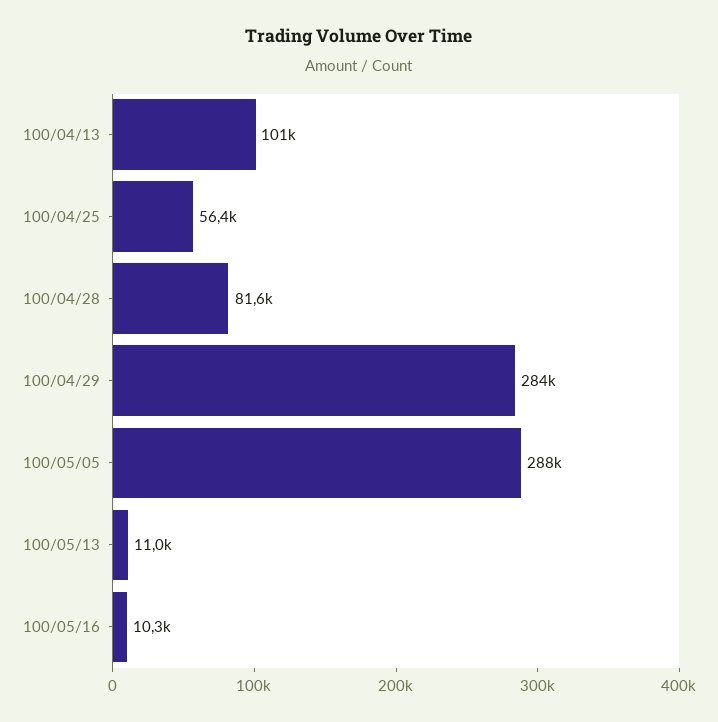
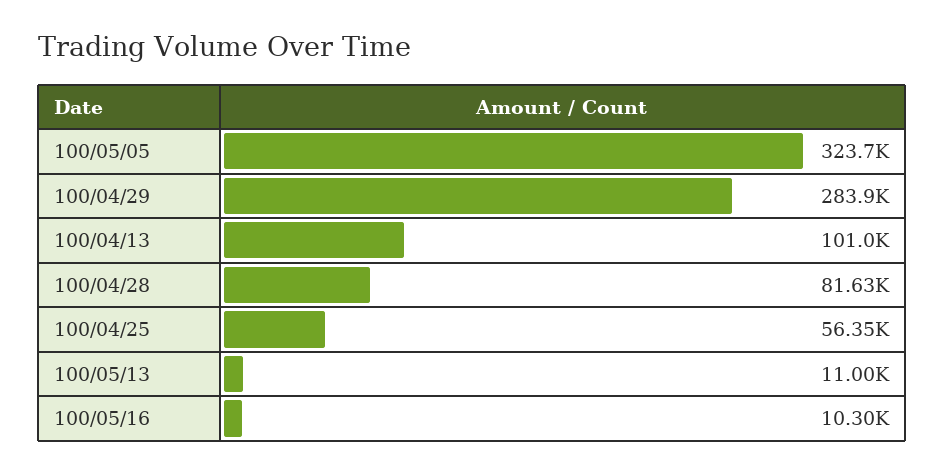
100/05/05: 288000 -> 323700

